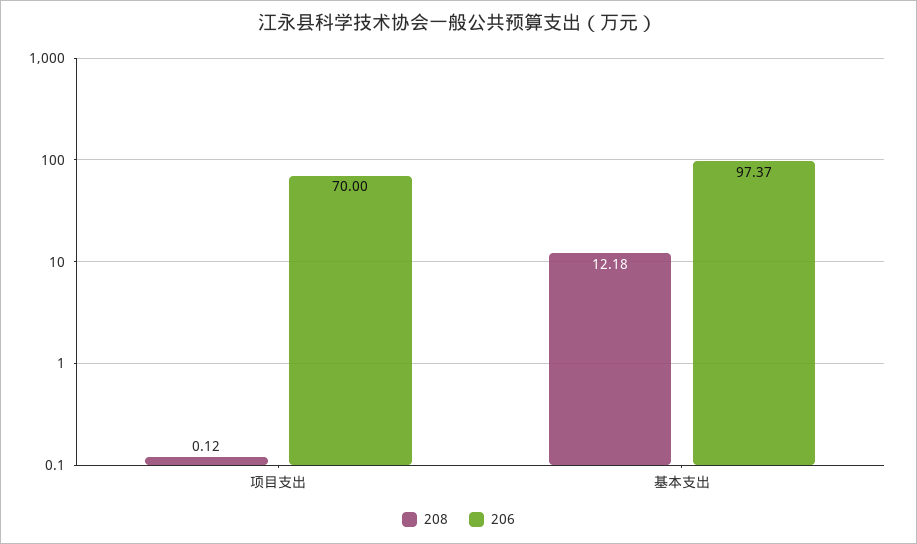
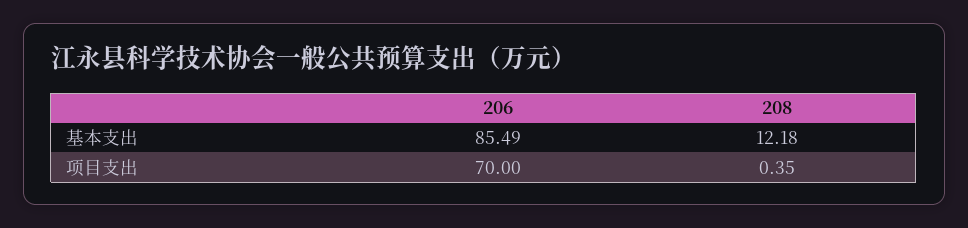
208, 项目支出: 0.12 -> 0.35
206, 基本支出: 97.37 -> 85.49

